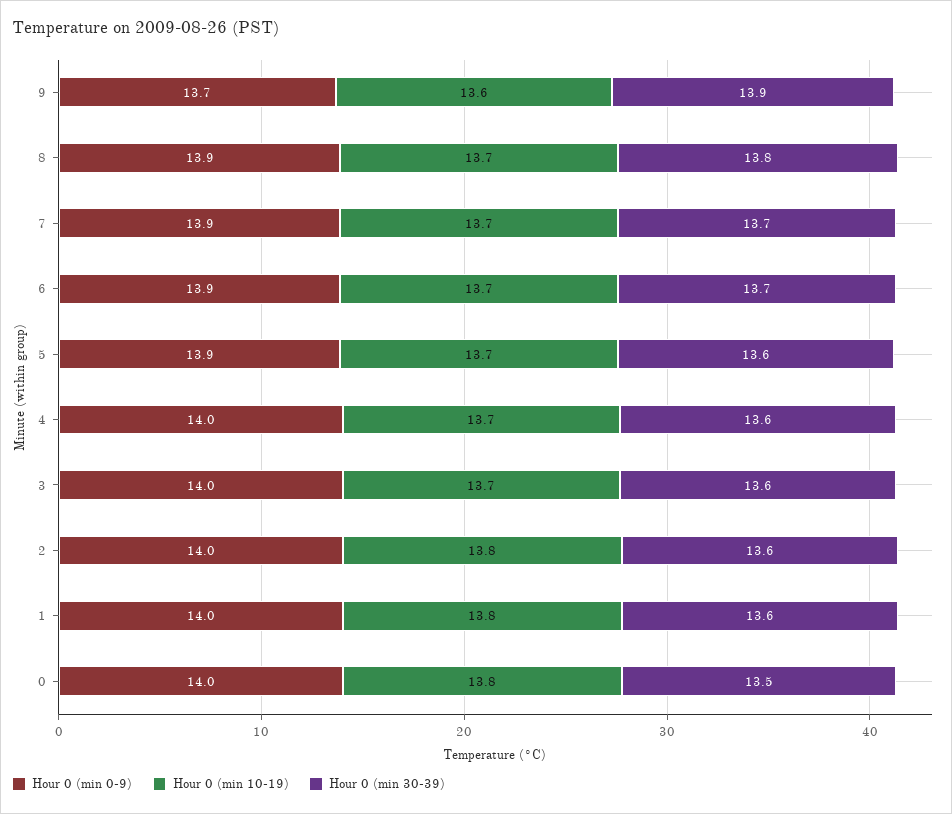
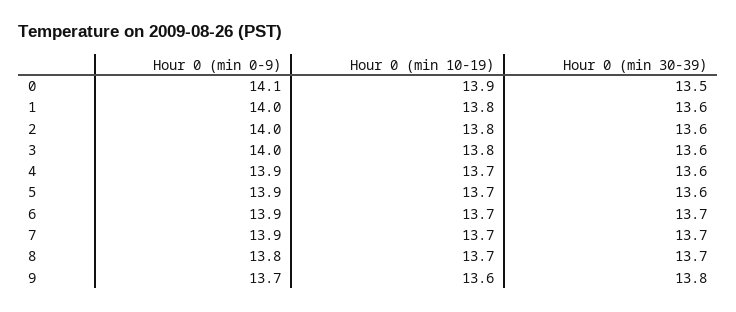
Hour 0 (min 30-39), 9: 13.9 -> 13.8
Hour 0 (min 0-9), 8: 13.9 -> 13.8
Hour 0 (min 30-39), 8: 13.8 -> 13.7
Hour 0 (min 0-9), 4: 14 -> 13.9
Hour 0 (min 10-19), 3: 13.7 -> 13.8
Hour 0 (min 0-9), 0: 14 -> 14.1
Hour 0 (min 10-19), 0: 13.8 -> 13.9

